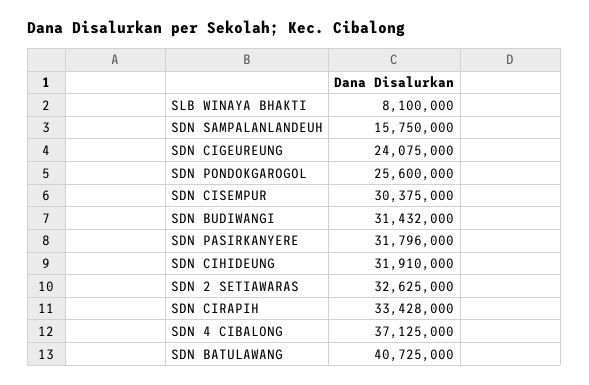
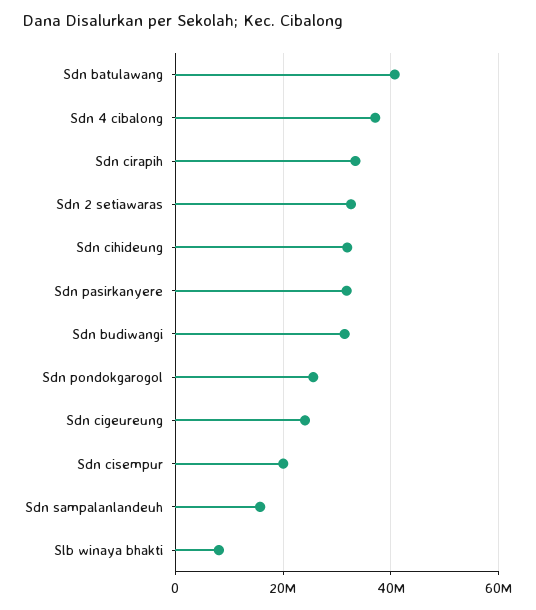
SDN CISEMPUR: 30375000 -> 20000000

